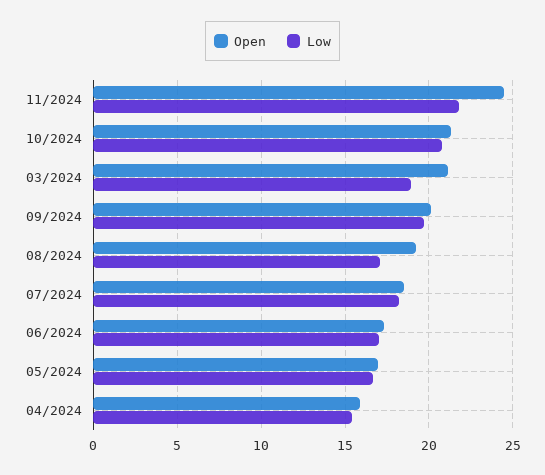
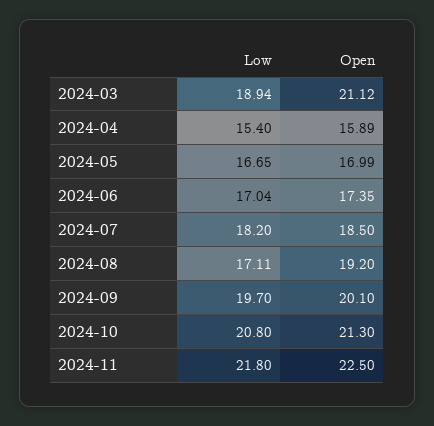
Open, 11/2024: 24.5 -> 22.5

